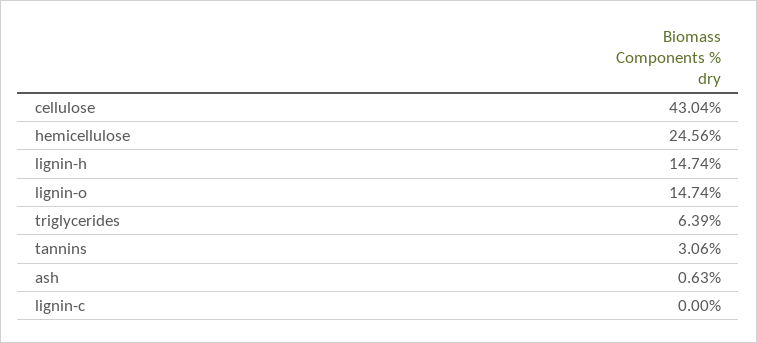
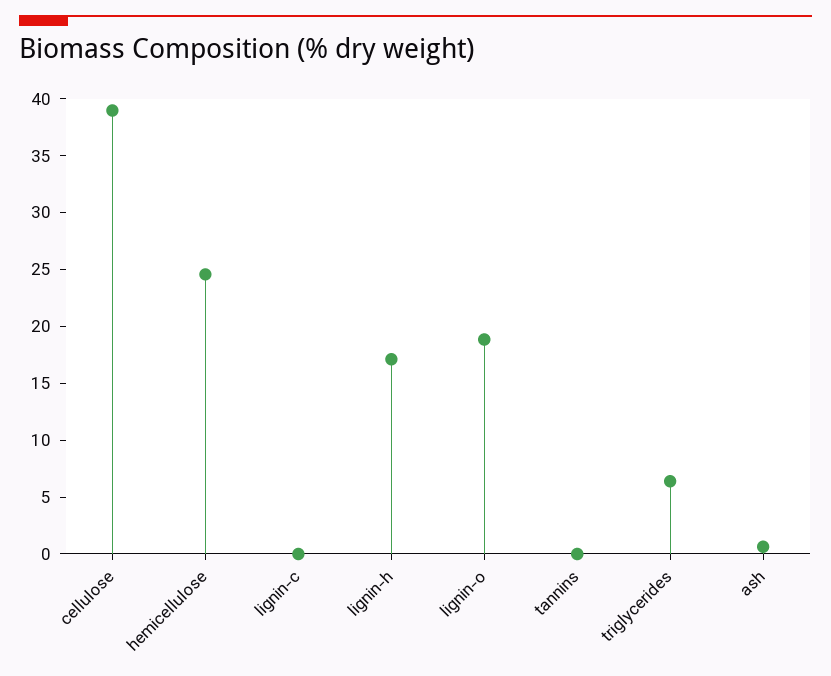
cellulose: 43.04 -> 39
lignin-h: 14.74 -> 17
lignin-o: 14.74 -> 19
tannins: 3.06 -> 0

